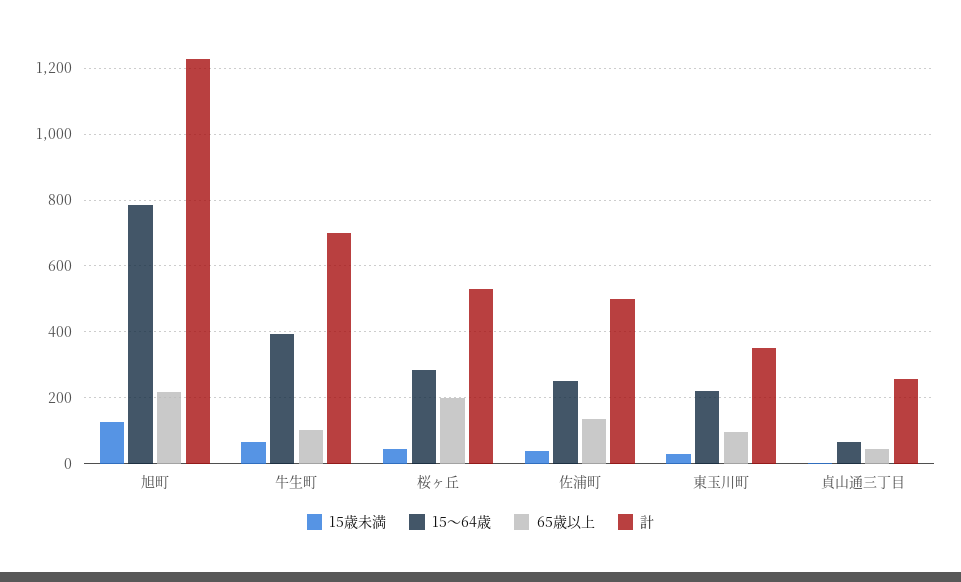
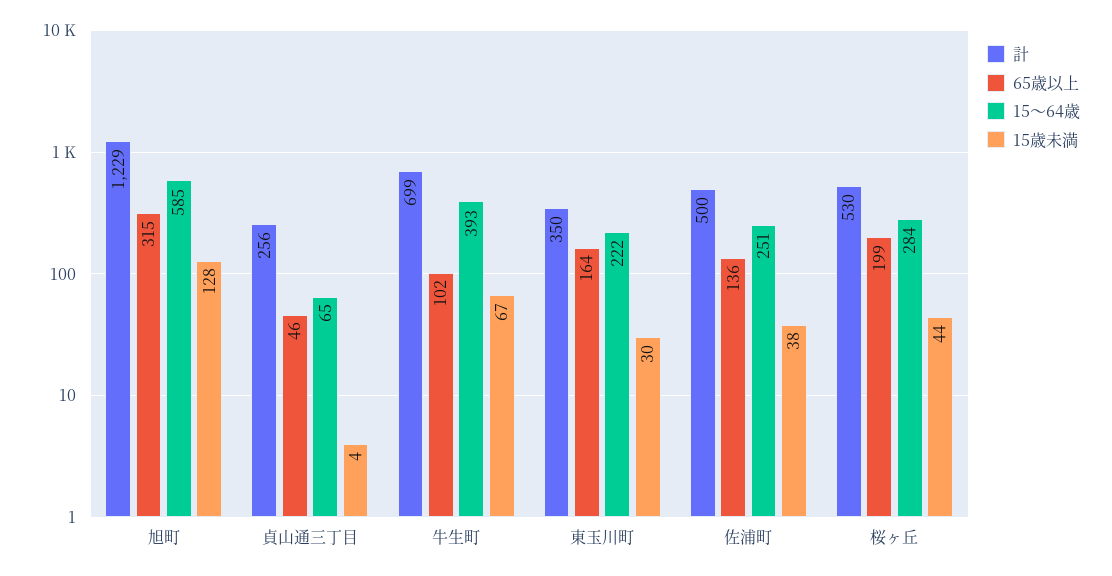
15～64歳, 旭町: 780 -> 585
65歳以上, 旭町: 220 -> 315
65歳以上, 東玉川町: 100 -> 164

